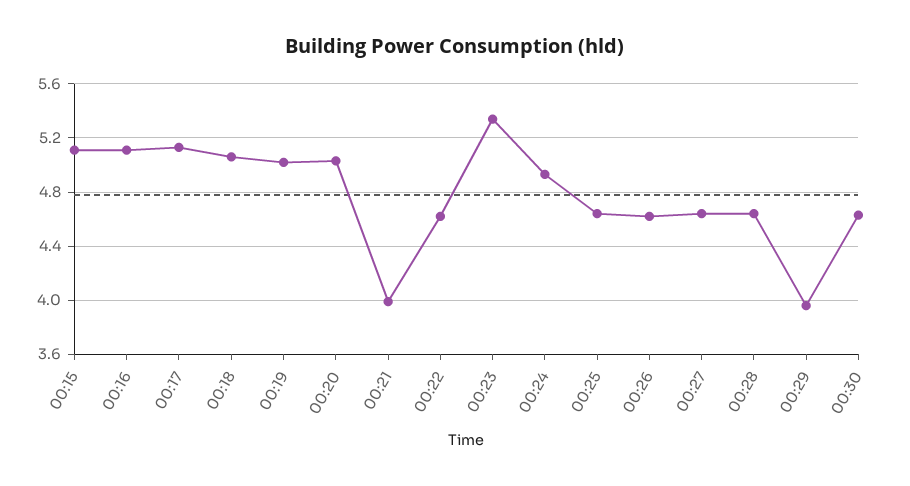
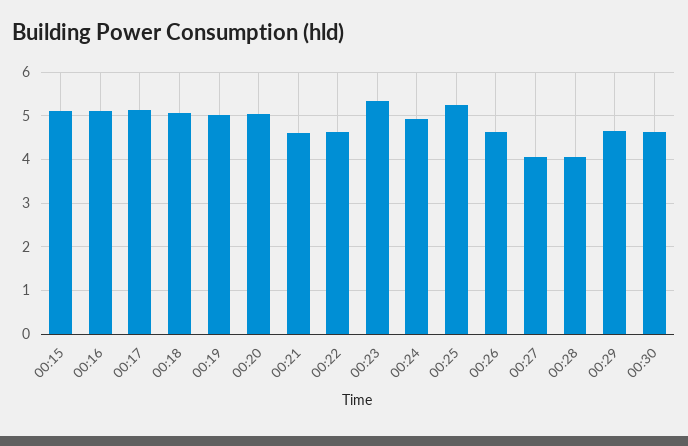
00:21: 4 -> 4.6
00:25: 4.65 -> 5.2
00:27: 4.65 -> 4
00:28: 4.65 -> 4
00:29: 3.95 -> 4.6

